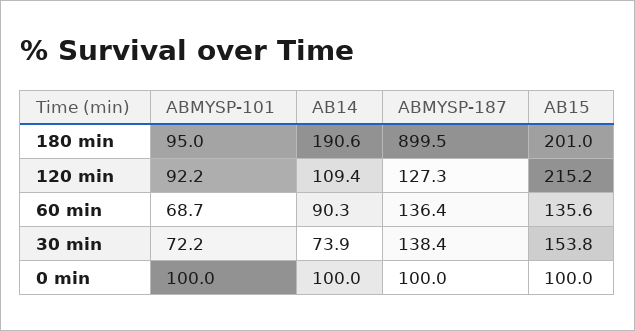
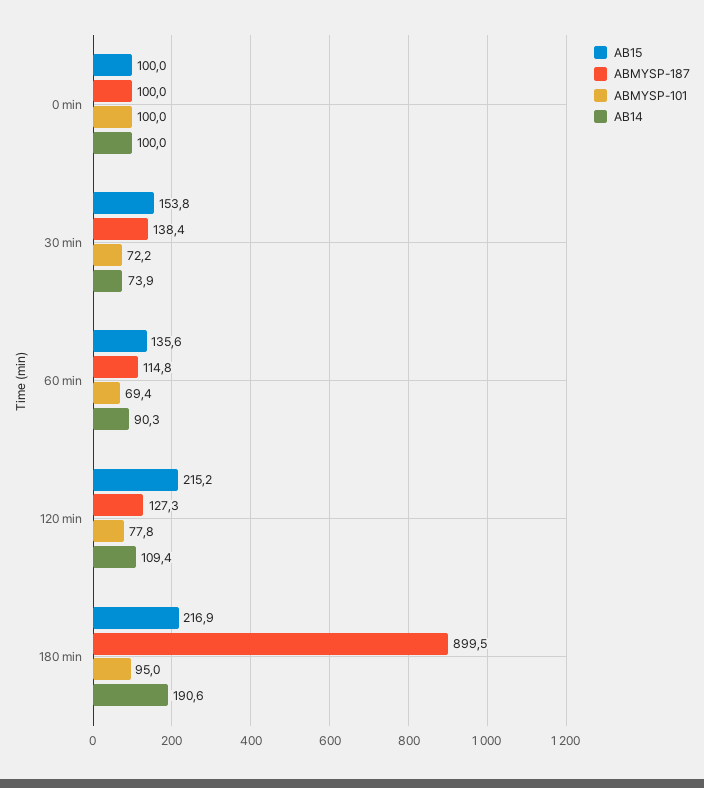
AB15, 180 min: 201 -> 216.9
ABMYSP-101, 120 min: 92.2 -> 77.8
ABMYSP-101, 60 min: 68.7 -> 69.4
ABMYSP-187, 60 min: 136.4 -> 114.8

